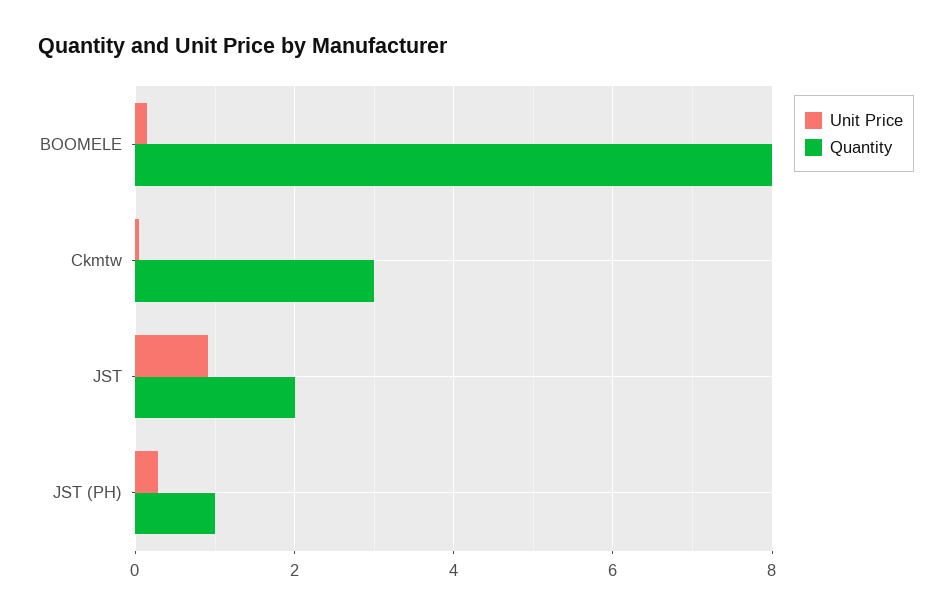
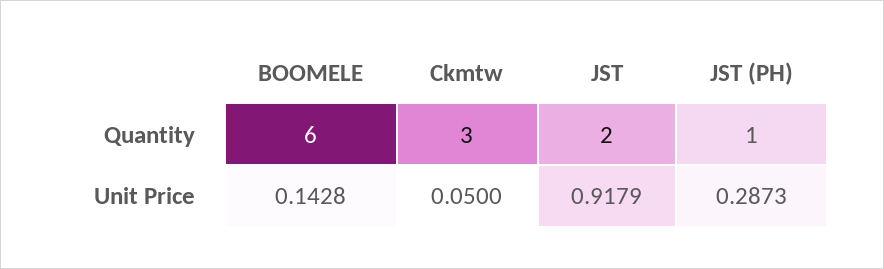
Quantity, BOOMELE: 8 -> 6

